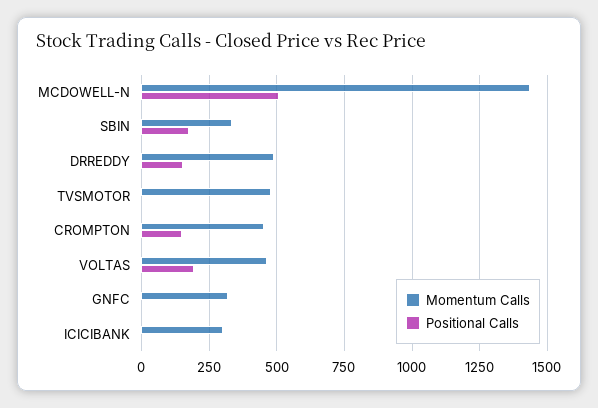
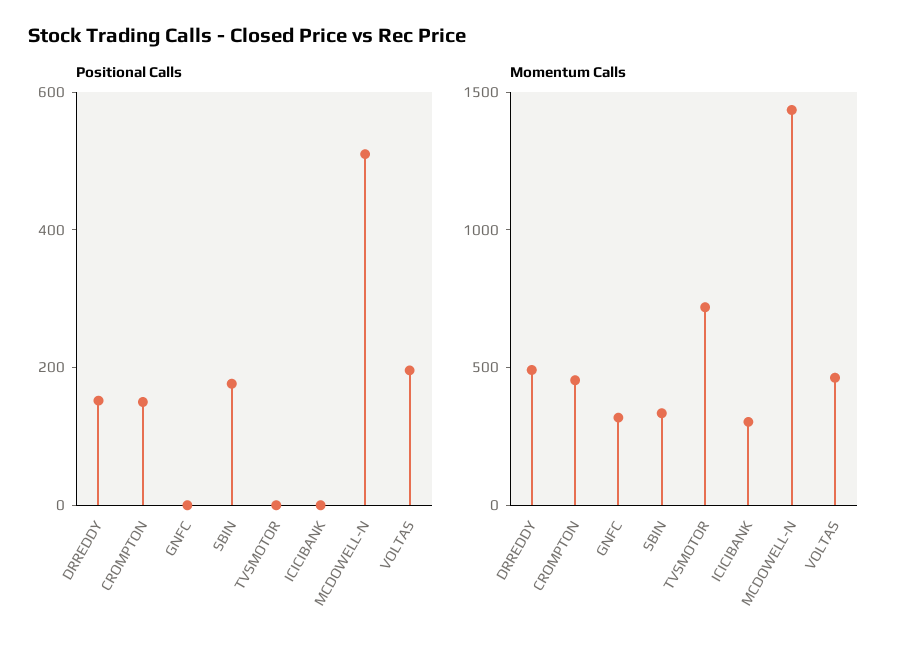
Momentum Calls, TVSMOTOR: 475 -> 700

